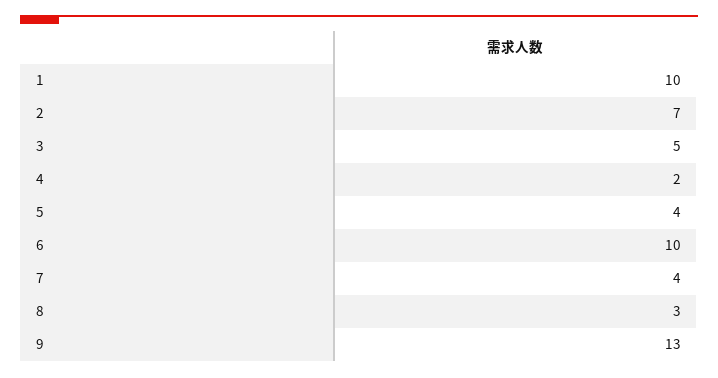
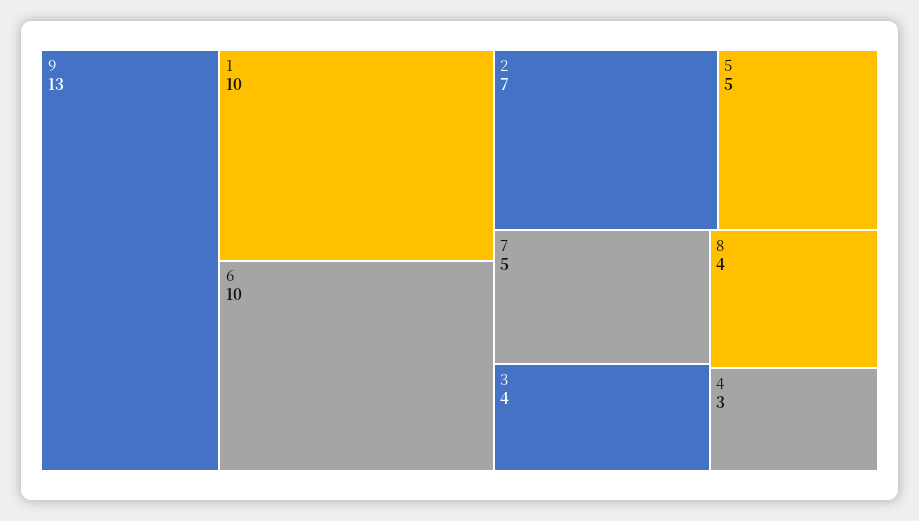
3: 5 -> 4
4: 2 -> 3
5: 4 -> 5
7: 4 -> 5
8: 3 -> 4

